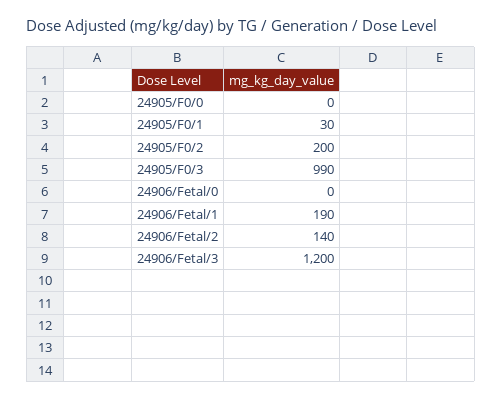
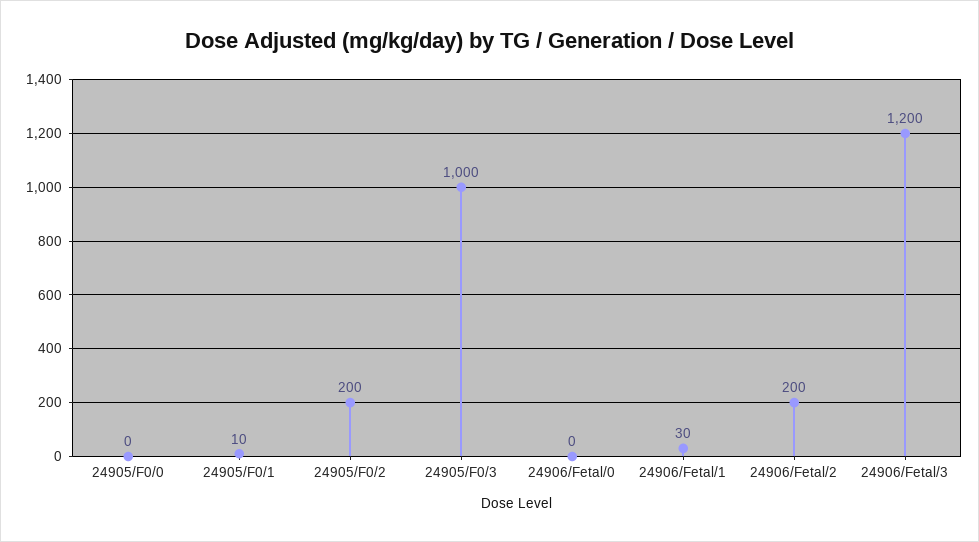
24905/F0/1: 30 -> 10
24905/F0/3: 990 -> 1000
24906/Fetal/1: 190 -> 30
24906/Fetal/2: 140 -> 200

